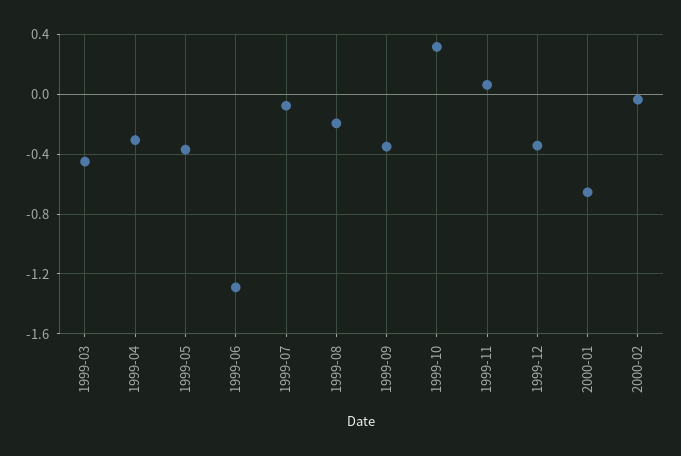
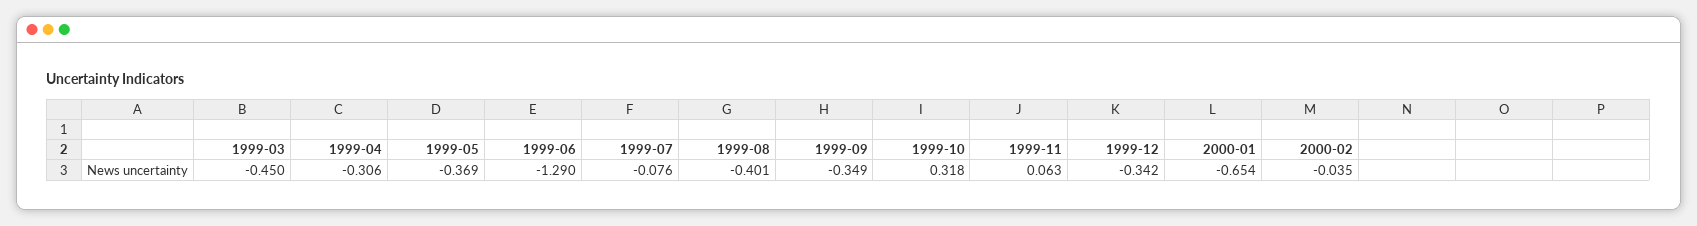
1999-08: -0.2 -> -0.401

